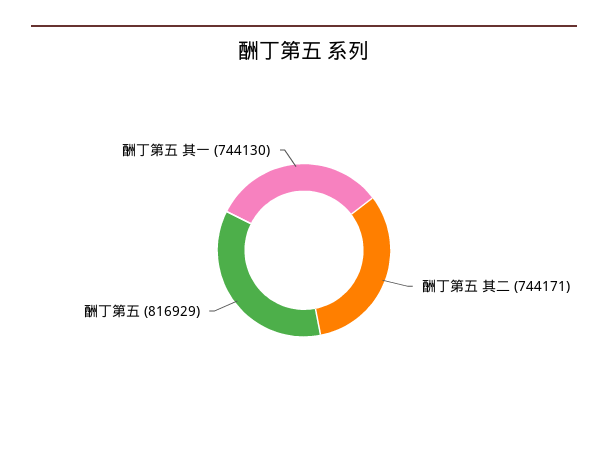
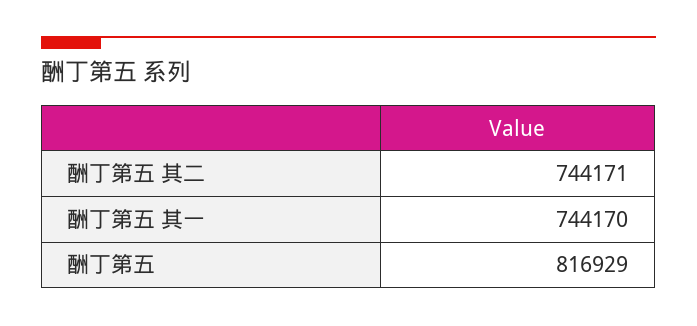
酬丁第五 其一: 744130 -> 744170

